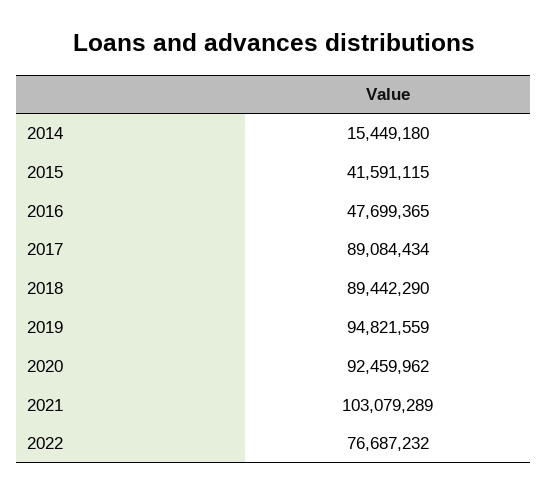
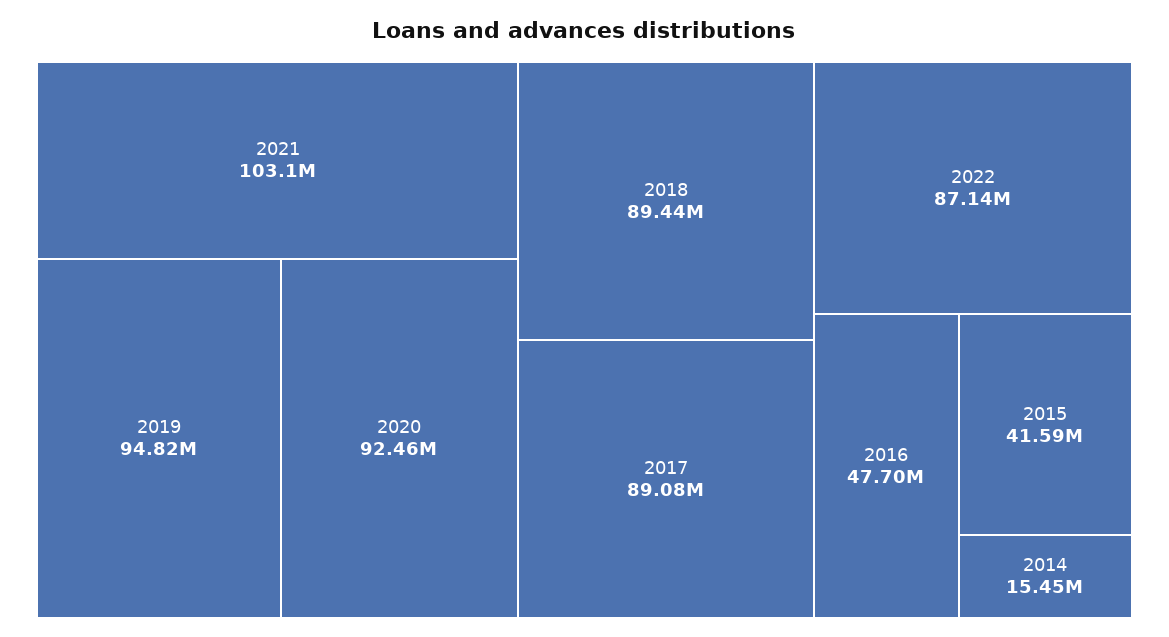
2022: 76687232 -> 87140000

